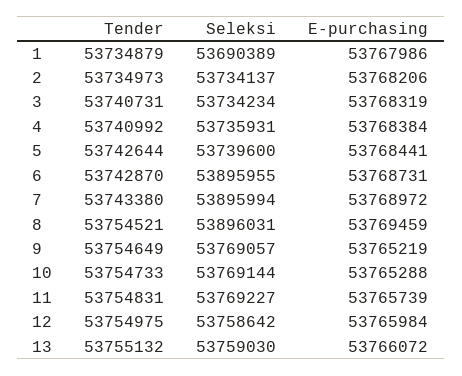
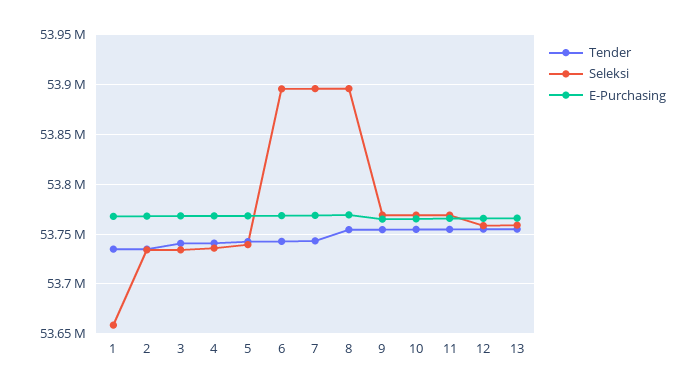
Seleksi, 1: 53690389 -> 53660000

